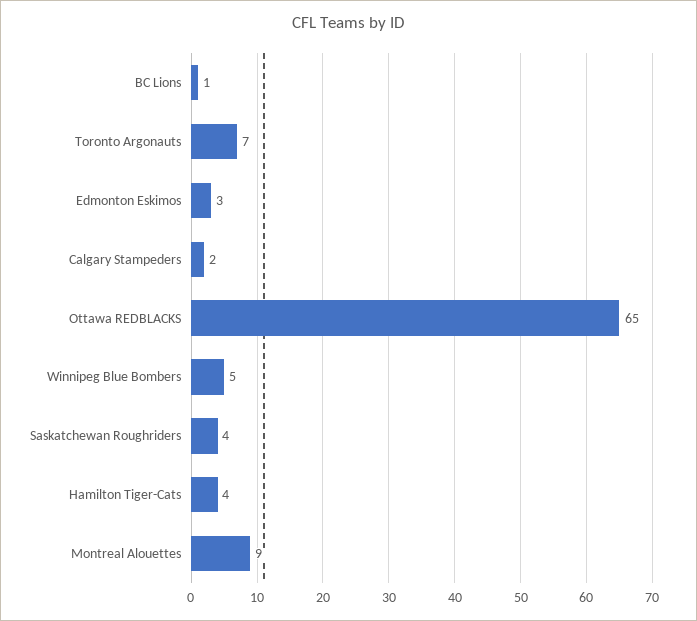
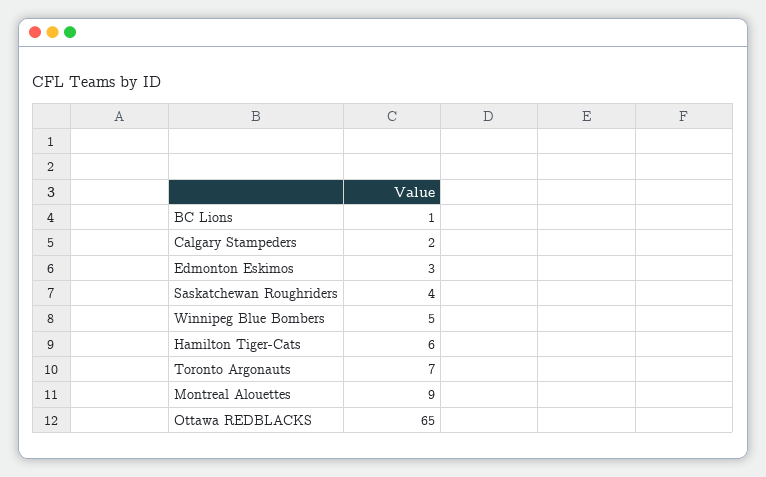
Hamilton Tiger-Cats: 4 -> 6

